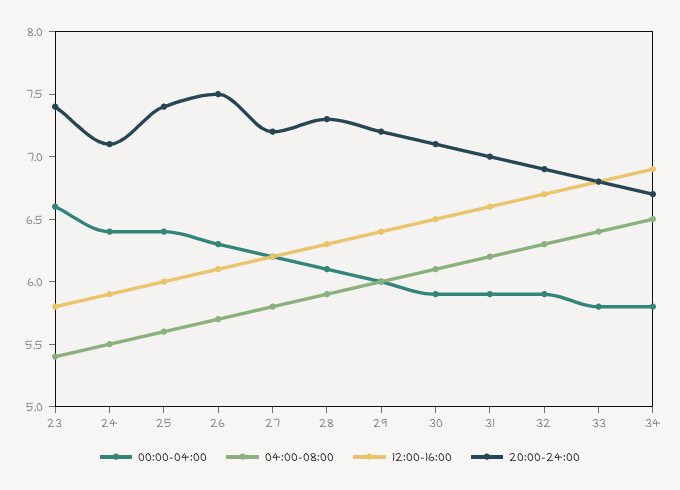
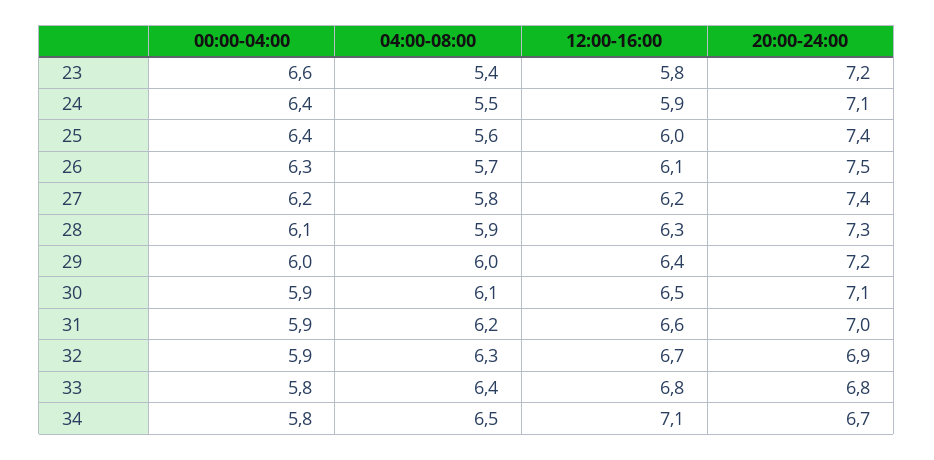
20:00-24:00, 23: 7.4 -> 7.2
20:00-24:00, 27: 7.2 -> 7.4
12:00-16:00, 34: 6.9 -> 7.1

